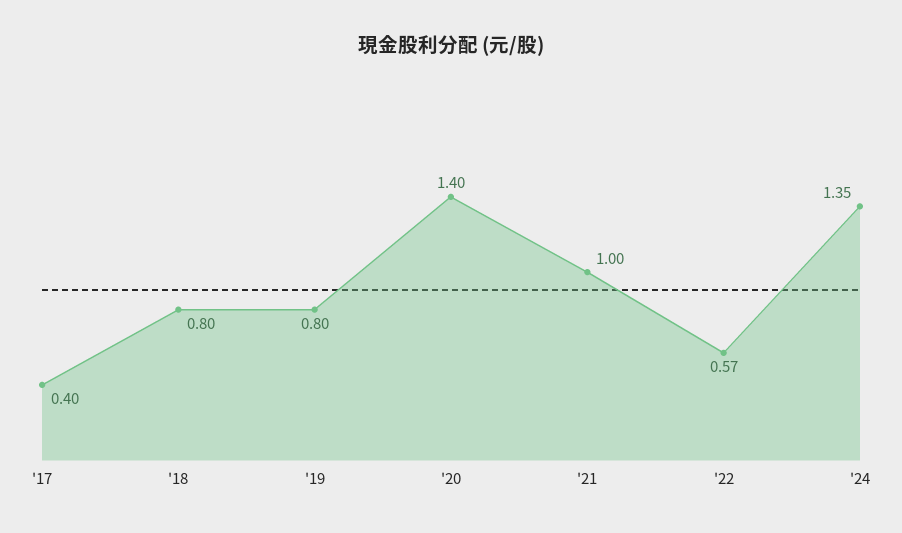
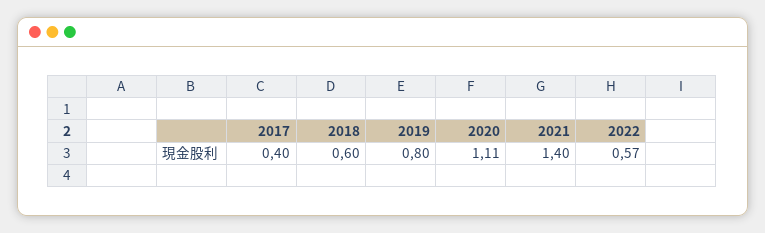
'18: 0.8 -> 0.6
'20: 1.4 -> 1.11
'21: 1 -> 1.4
'24: 1.35 -> none

